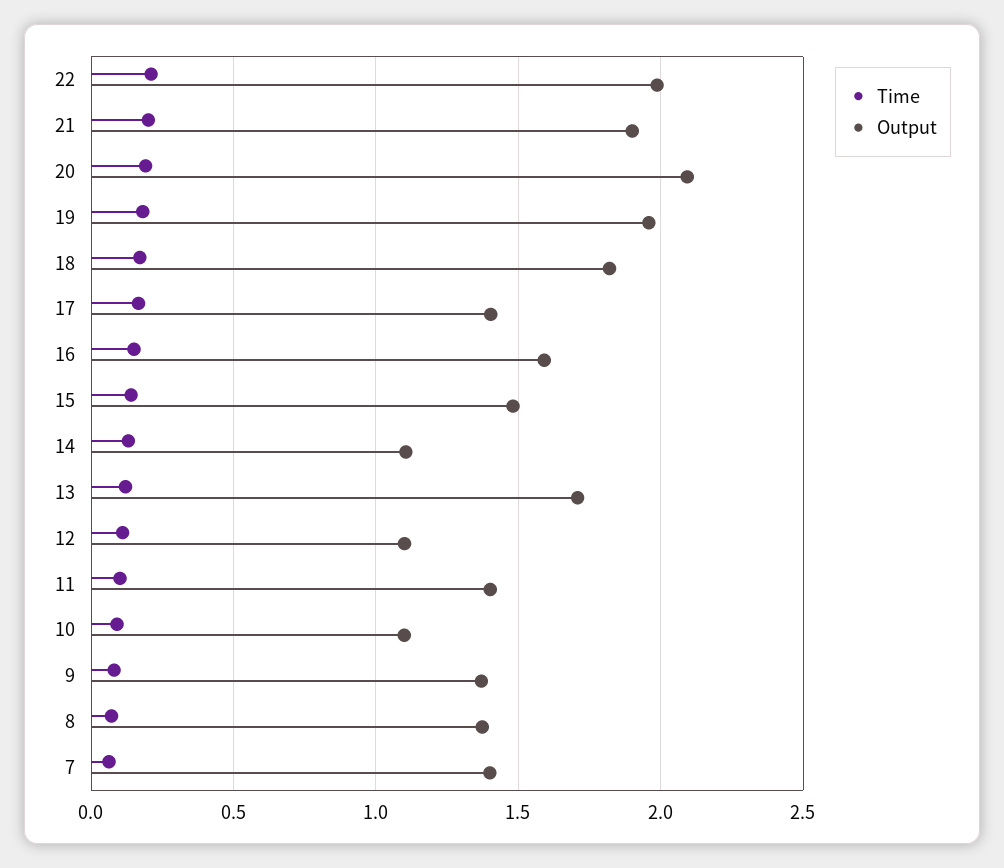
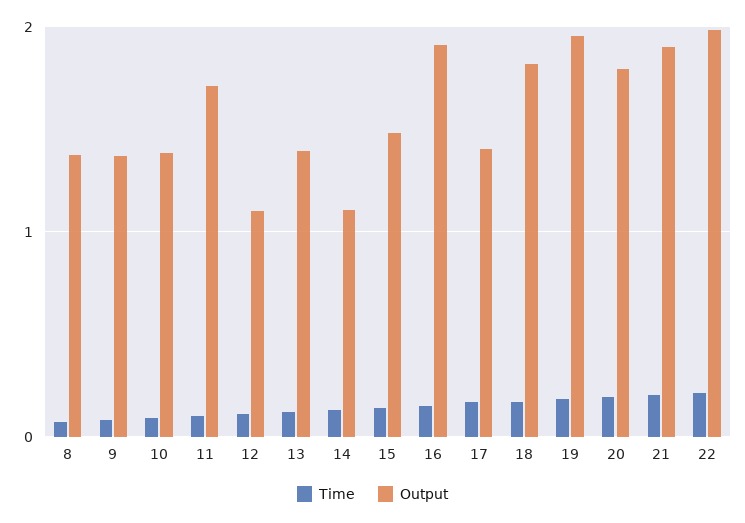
Output, 20: 2.1 -> 1.8
Output, 16: 1.6 -> 1.9
Output, 13: 1.7 -> 1.4
Output, 11: 1.4 -> 1.7
Output, 10: 1.1 -> 1.4
Time, 7: 0.05 -> none
Output, 7: 1.4 -> none

